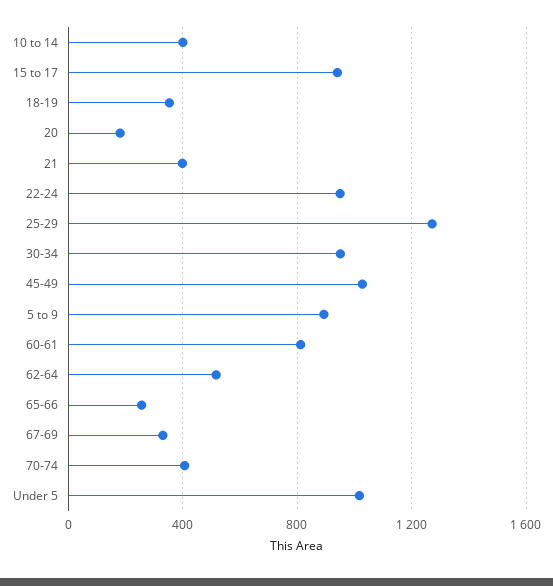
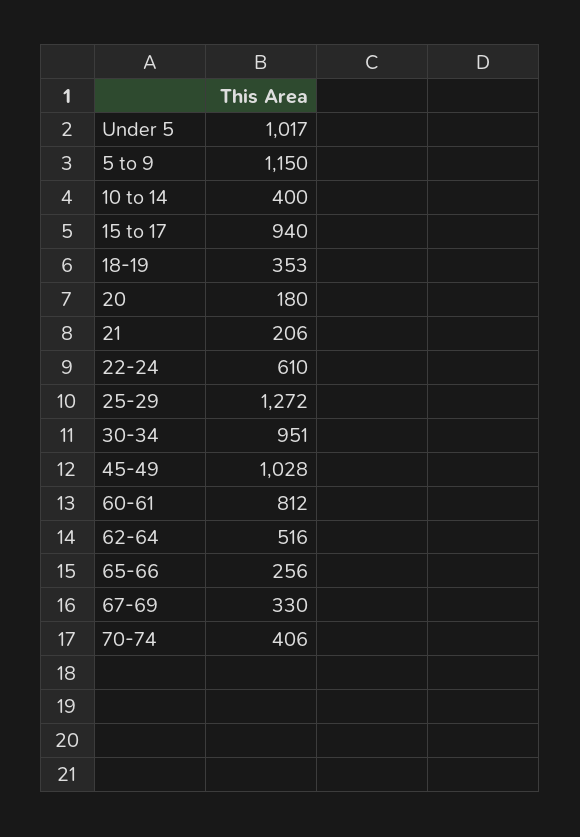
21: 400 -> 206
22-24: 950 -> 610
5 to 9: 900 -> 1150

